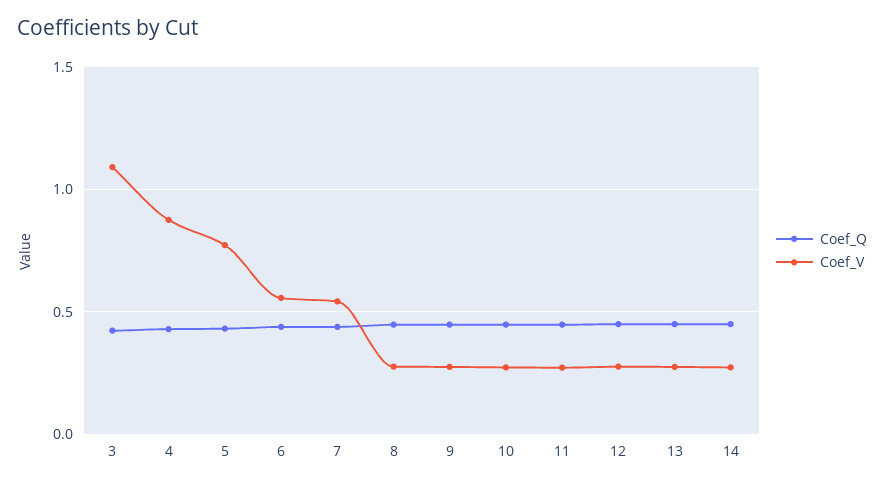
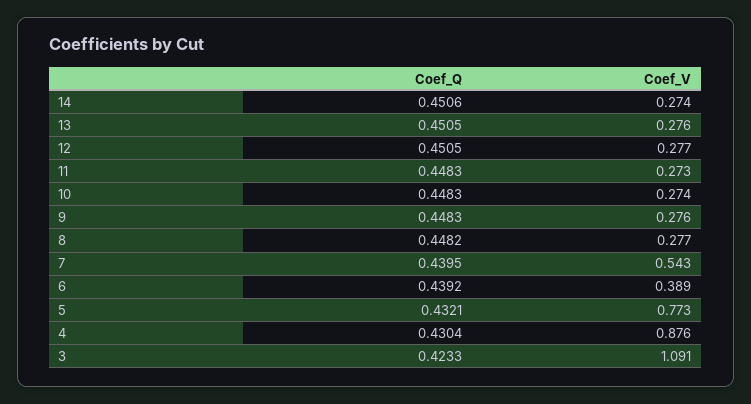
Coef_V, 6: 0.55 -> 0.389

